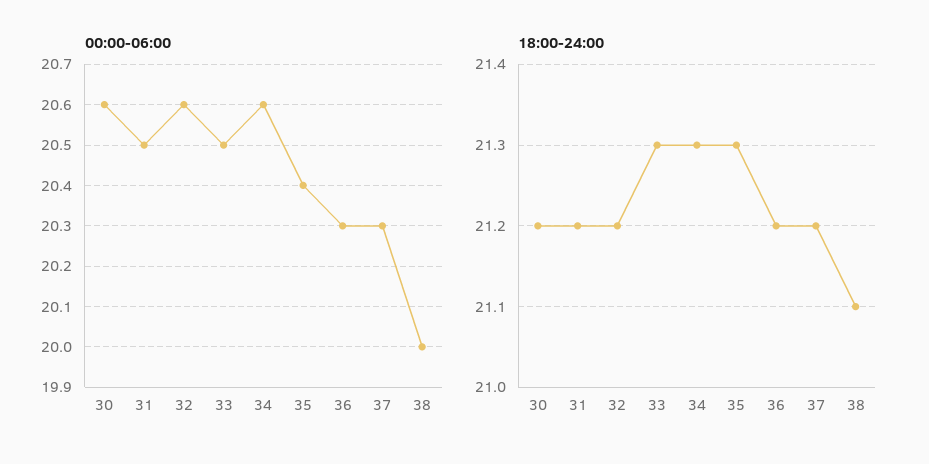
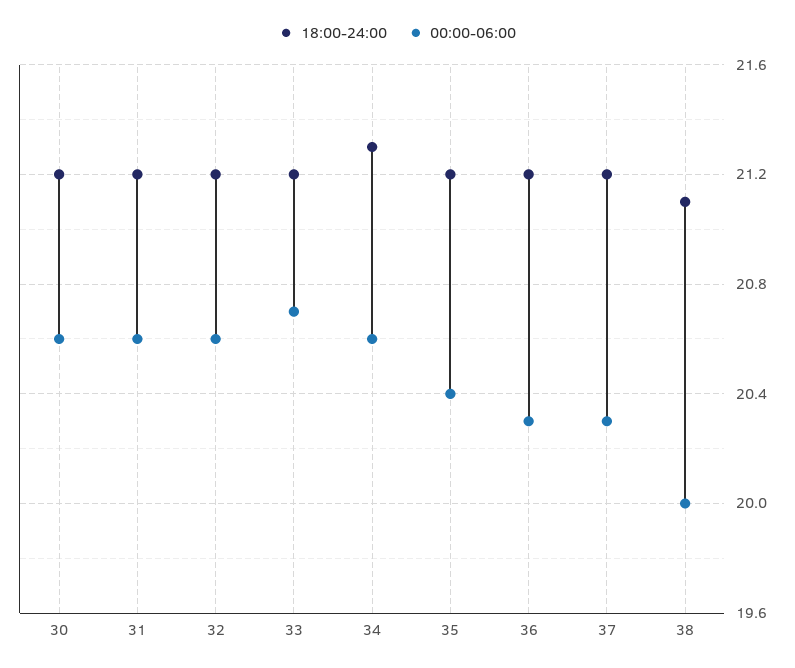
00:00-06:00, 31: 20.5 -> 20.6
00:00-06:00, 33: 20.5 -> 20.7
18:00-24:00, 33: 21.3 -> 21.2
18:00-24:00, 35: 21.3 -> 21.2

